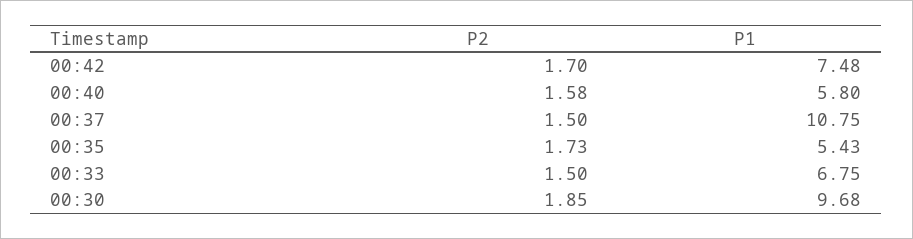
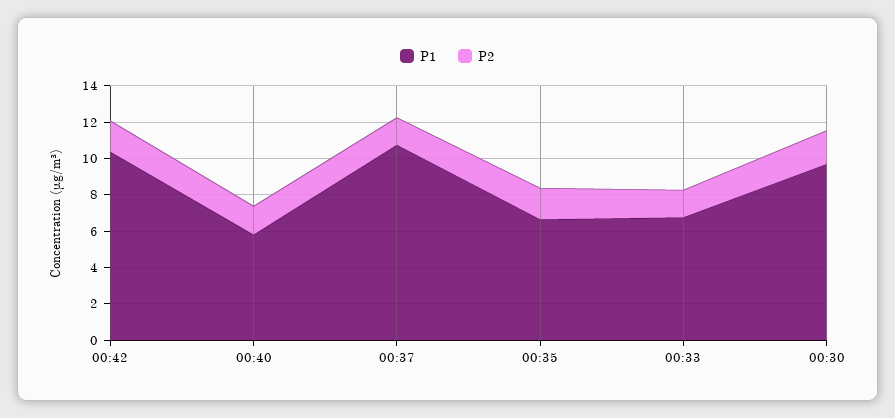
P1, 00:42: 7.48 -> 10.5
P1, 00:35: 5.43 -> 6.5

